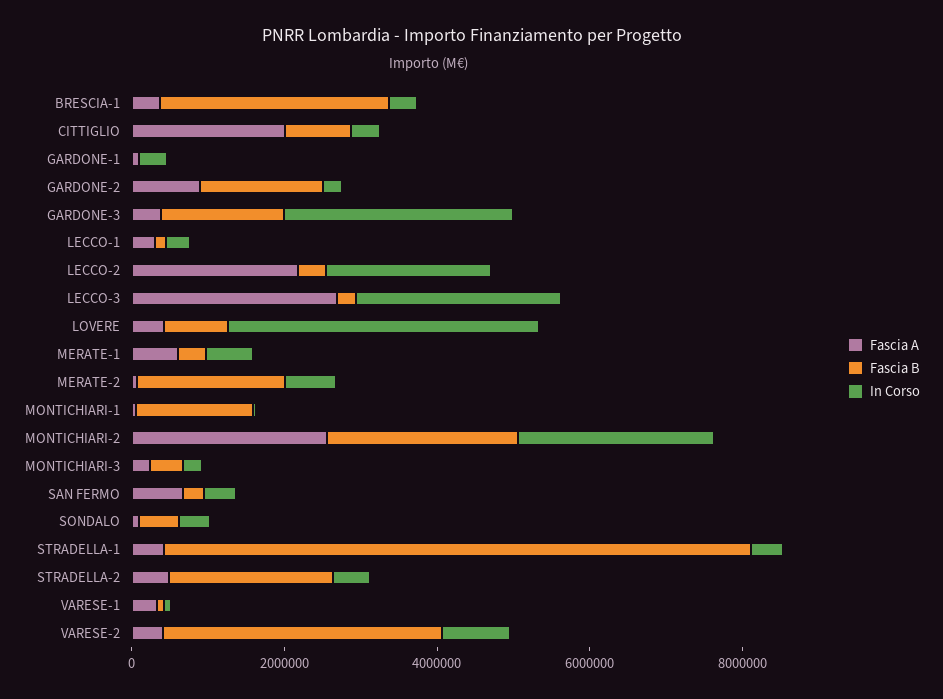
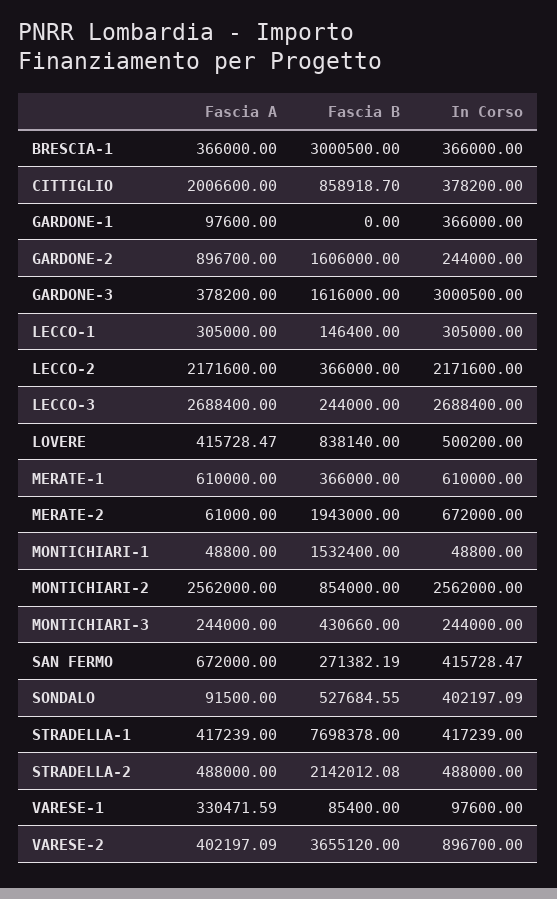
In Corso, LOVERE: 4000000 -> 500200
Fascia B, MONTICHIARI-2: 2500000 -> 854000

